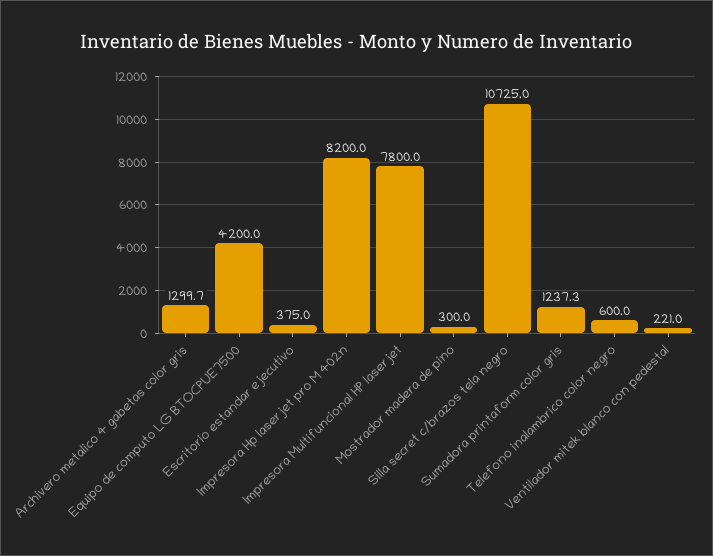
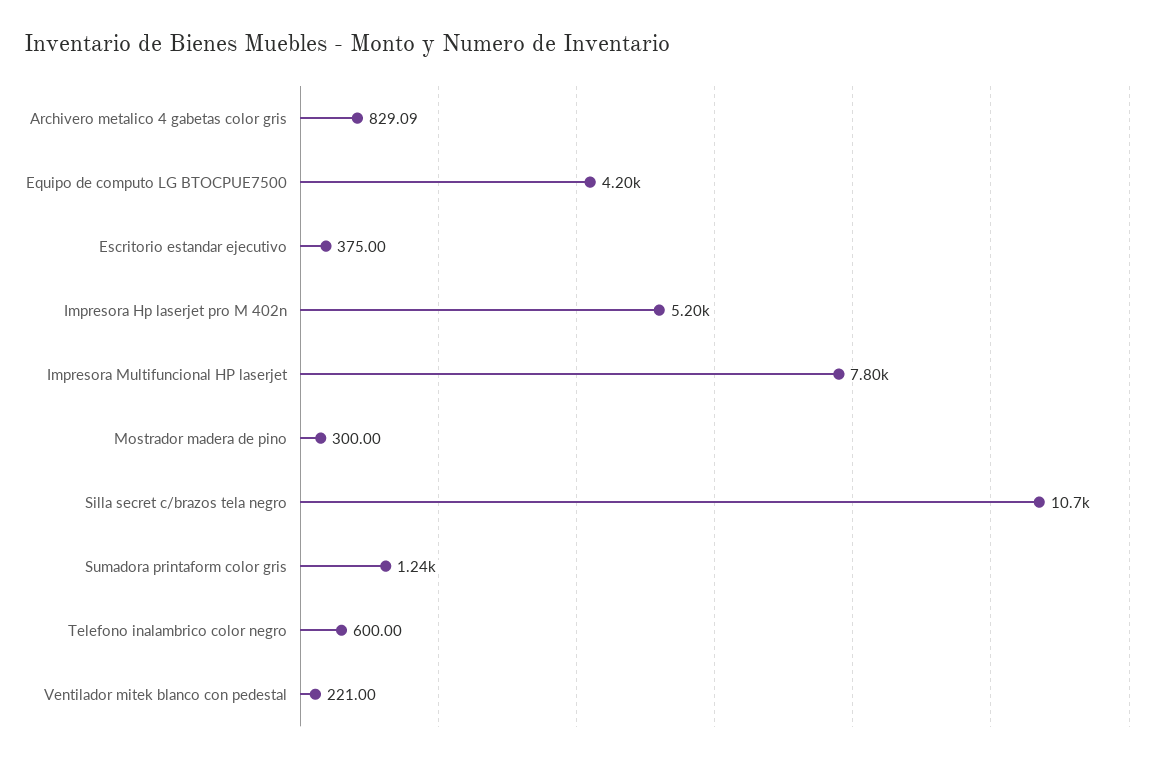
Archivero metalico 4 gabetas color gris: 1299.7 -> 829.09
Impresora Hp laserjet pro M 402n: 8200 -> 5200

